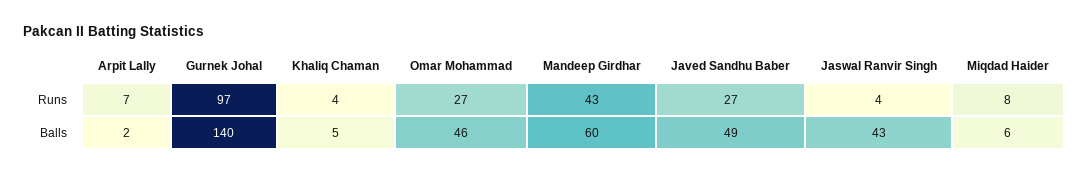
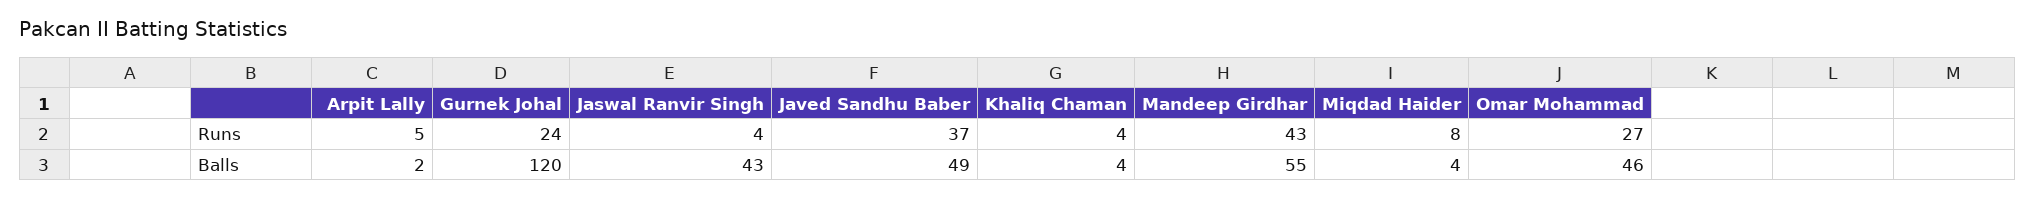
Arpit Lally, Runs: 7 -> 5
Gurnek Johal, Runs: 97 -> 24
Javed Sandhu Baber, Runs: 27 -> 37
Gurnek Johal, Balls: 140 -> 120
Khaliq Chaman, Balls: 5 -> 4
Mandeep Girdhar, Balls: 60 -> 55
Miqdad Haider, Balls: 6 -> 4

